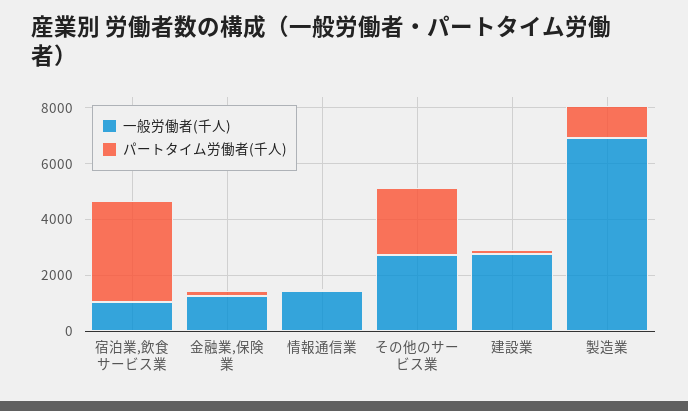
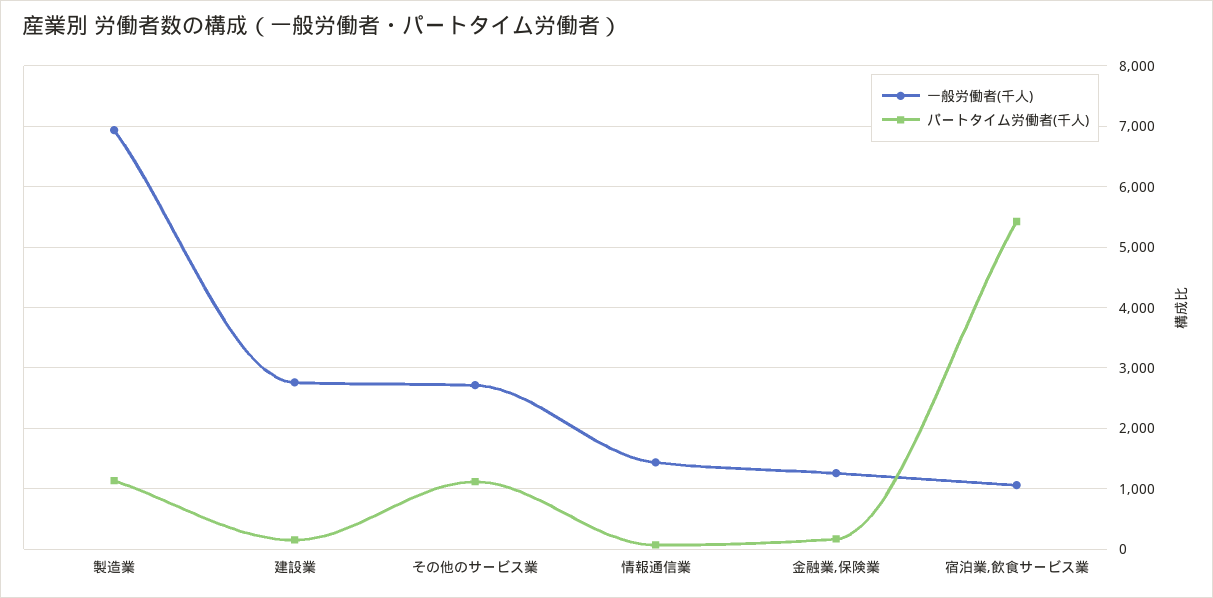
パートタイム労働者(千人), 宿泊業,飲食サービス業: 3500 -> 5400
パートタイム労働者(千人), その他のサービス業: 2500 -> 1100

